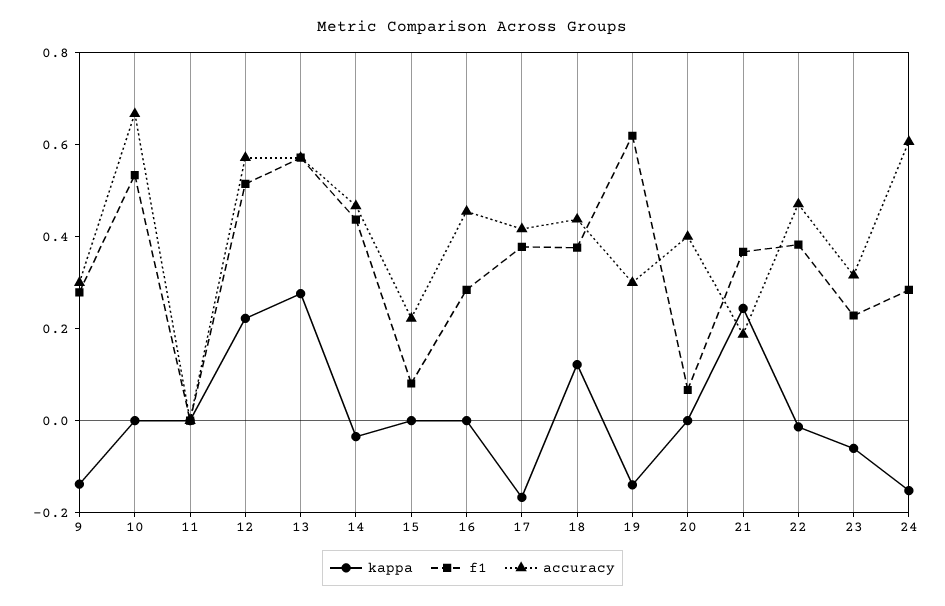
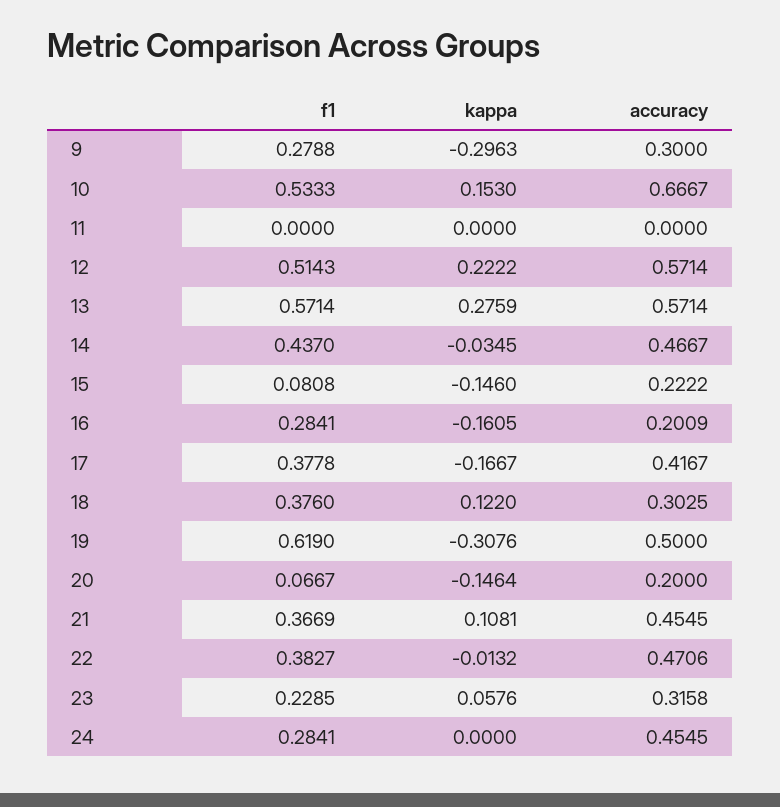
kappa, 9: -0.15 -> -0.2963
kappa, 10: 0 -> 0.153
kappa, 15: 0 -> -0.146
kappa, 16: 0 -> -0.1605
accuracy, 16: 0.45 -> 0.2009
accuracy, 18: 0.45 -> 0.3025
kappa, 19: -0.15 -> -0.3076
accuracy, 19: 0.3 -> 0.5
kappa, 20: 0 -> -0.1464
accuracy, 20: 0.4 -> 0.2
kappa, 21: 0.25 -> 0.1081
accuracy, 21: 0.2 -> 0.4545
kappa, 23: -0.05 -> 0.0576
kappa, 24: -0.15 -> 0
accuracy, 24: 0.6 -> 0.4545

